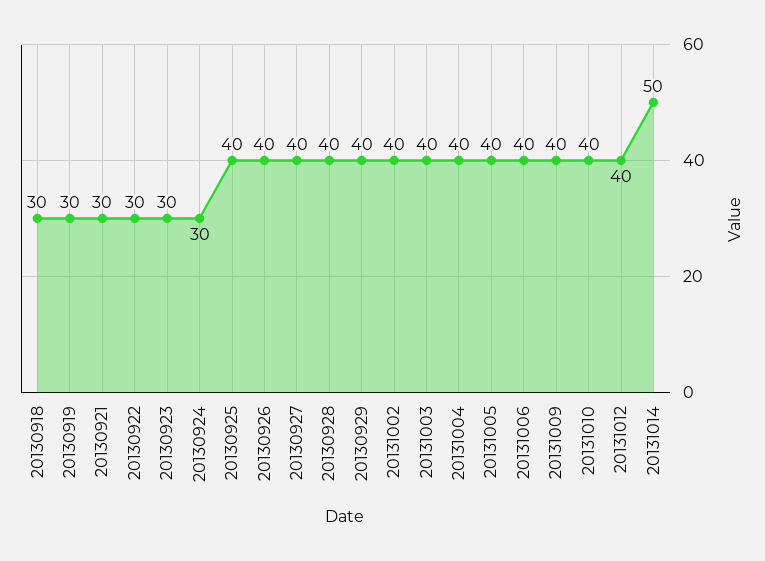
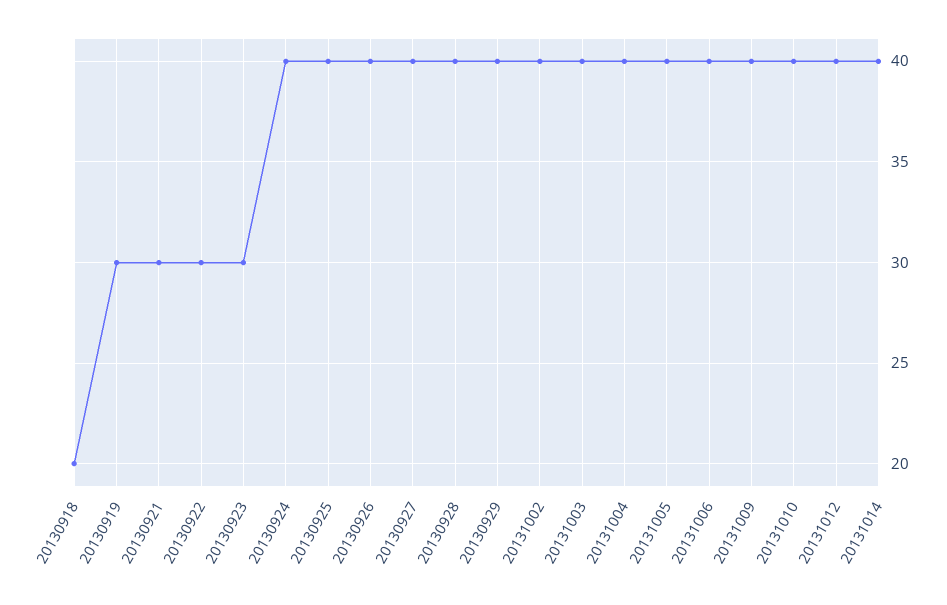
20130918: 30 -> 20
20130924: 30 -> 40
20131014: 50 -> 40

